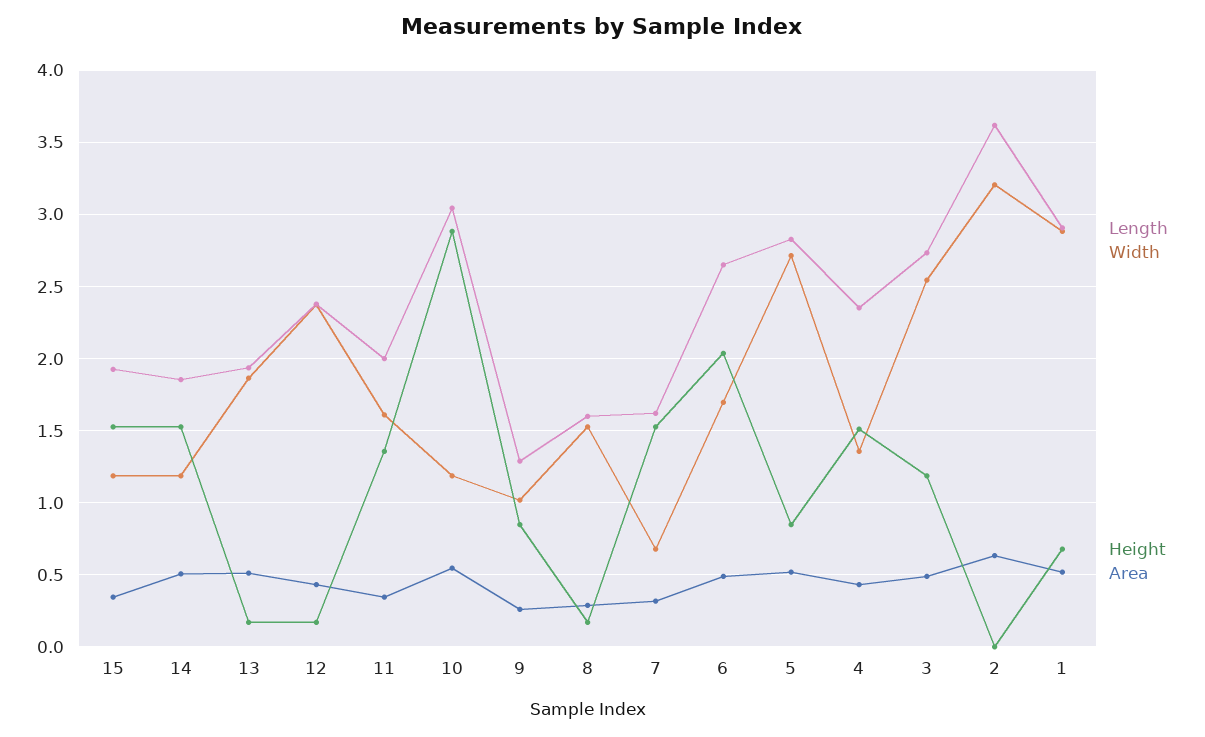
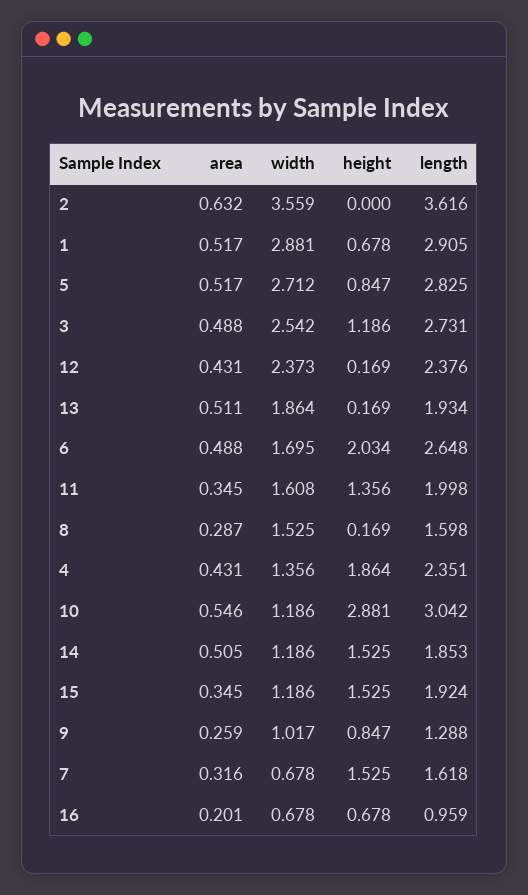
Height, 4: 1.5 -> 1.864
Width, 2: 3.2 -> 3.559
Area, 16: none -> 0.201
Width, 16: none -> 0.678
Height, 16: none -> 0.678
Length, 16: none -> 0.959

